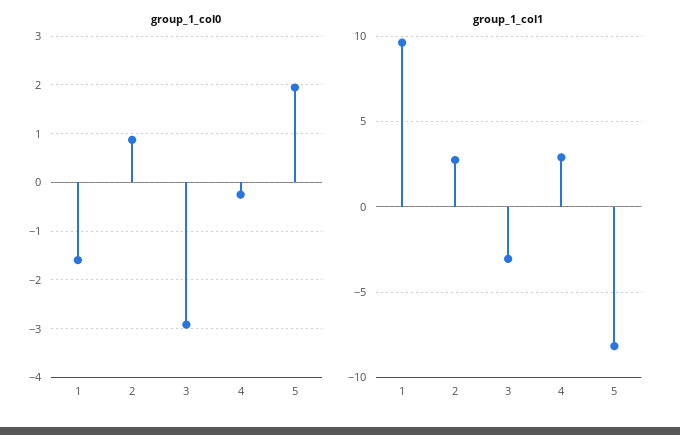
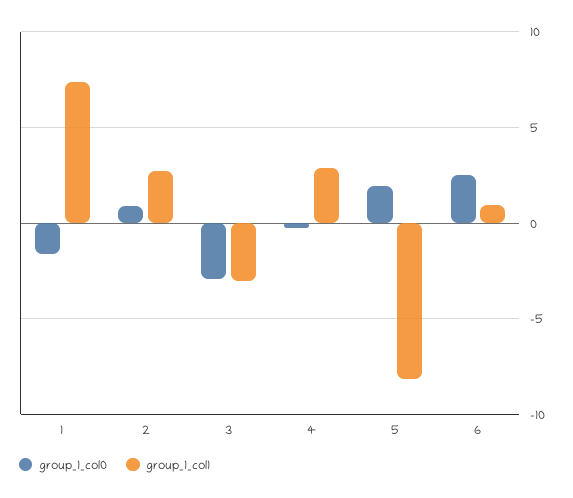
group_1_col1, 1: 9.5 -> 7.5
group_1_col0, 6: none -> 2.5
group_1_col1, 6: none -> 1

